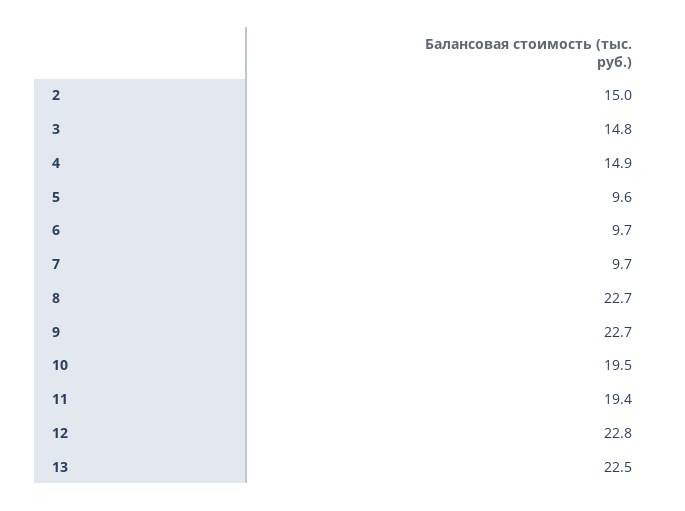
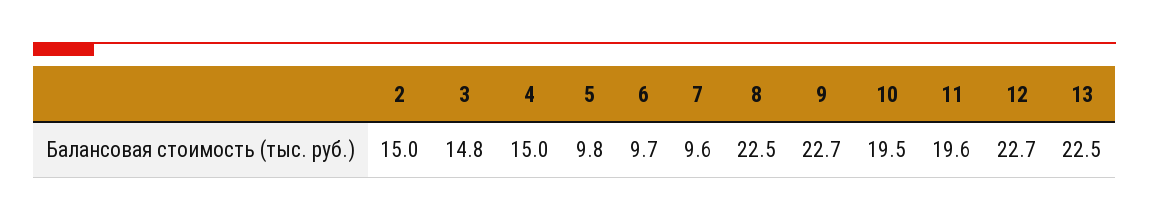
4: 14.9 -> 15
5: 9.6 -> 9.8
7: 9.7 -> 9.6
8: 22.7 -> 22.5
11: 19.4 -> 19.6
12: 22.8 -> 22.7

